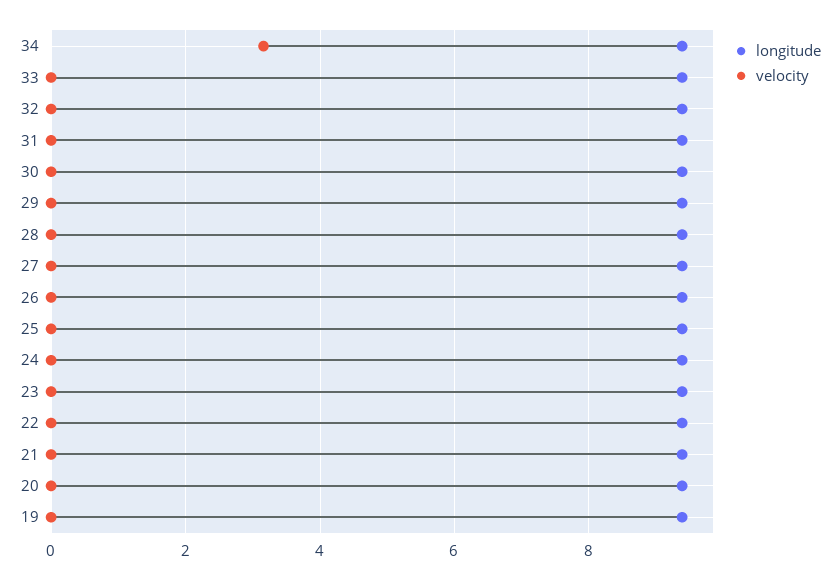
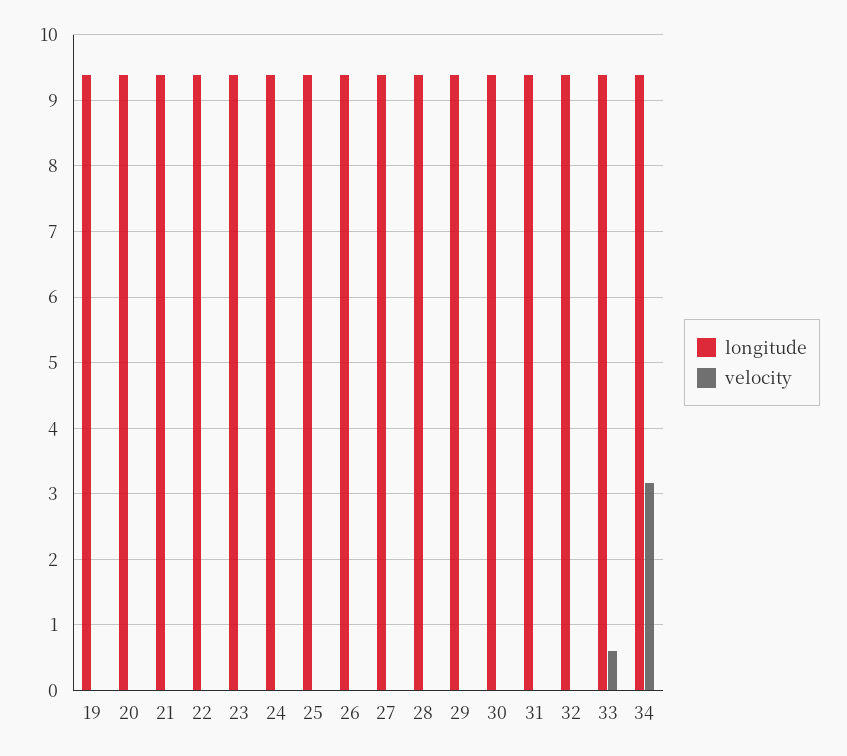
velocity, 33: 0 -> 0.6

